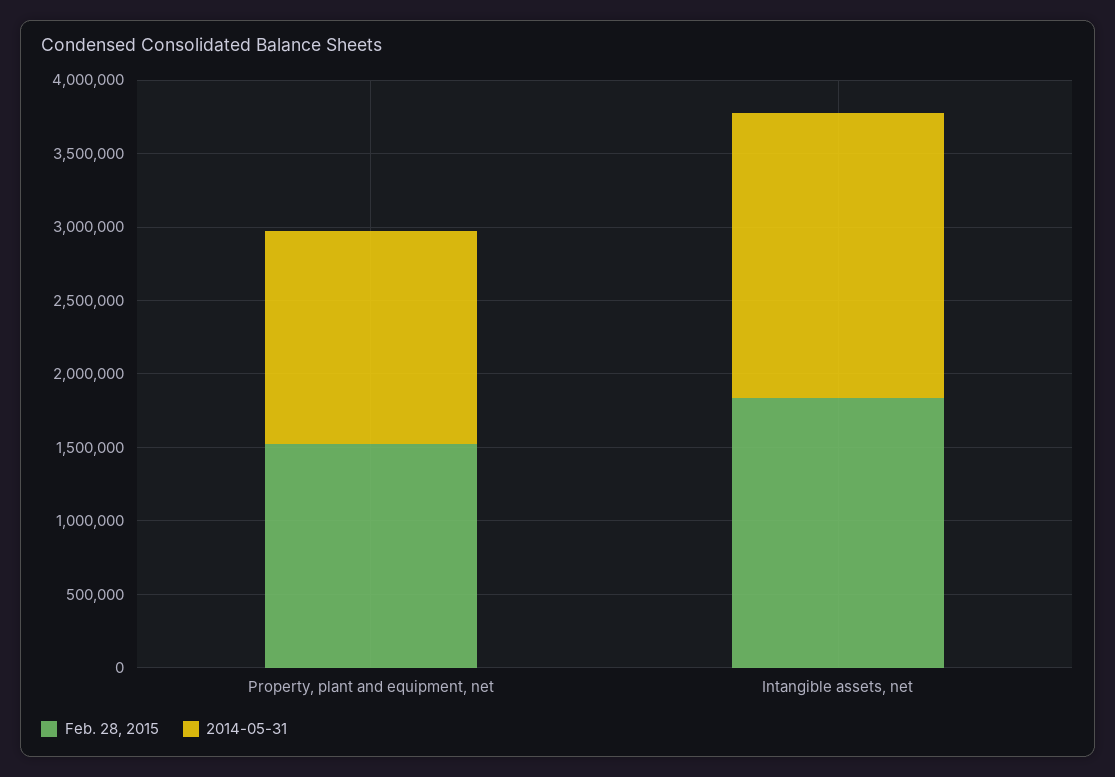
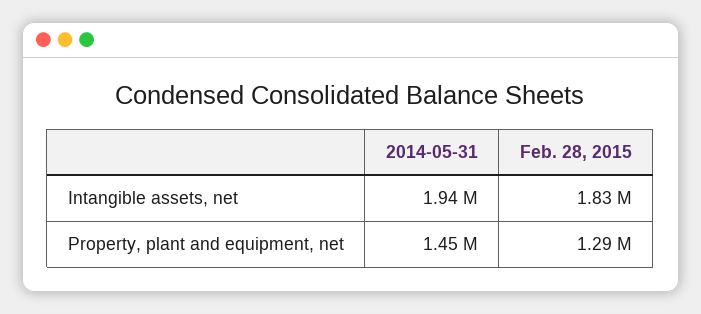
Feb. 28, 2015, Property, plant and equipment, net: 1500000 -> 1290000

